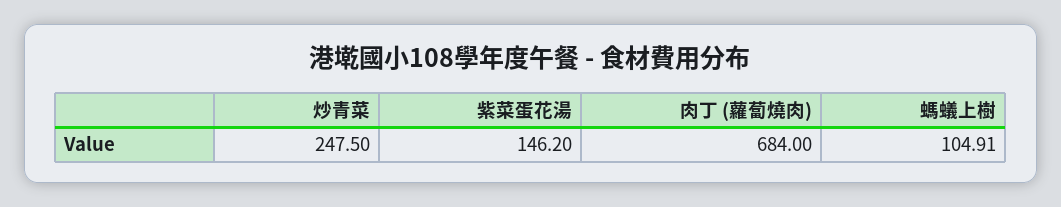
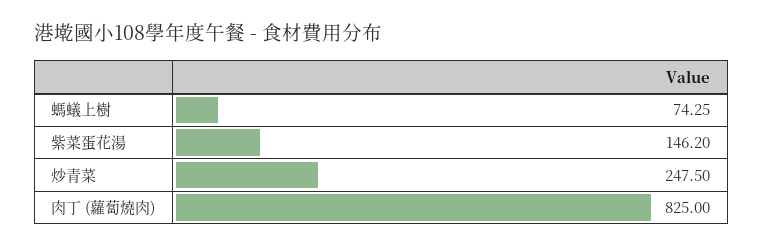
肉丁 (蘿蔔燒肉): 684 -> 825
螞蟻上樹: 104.91 -> 74.25

